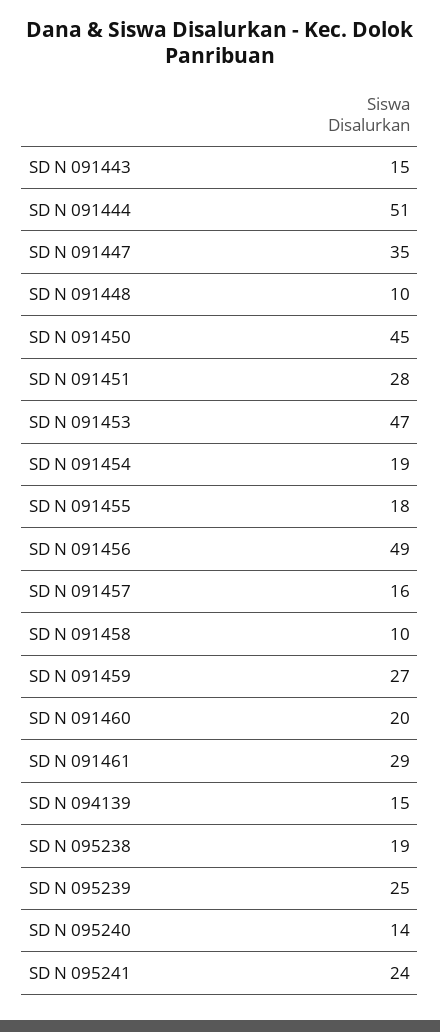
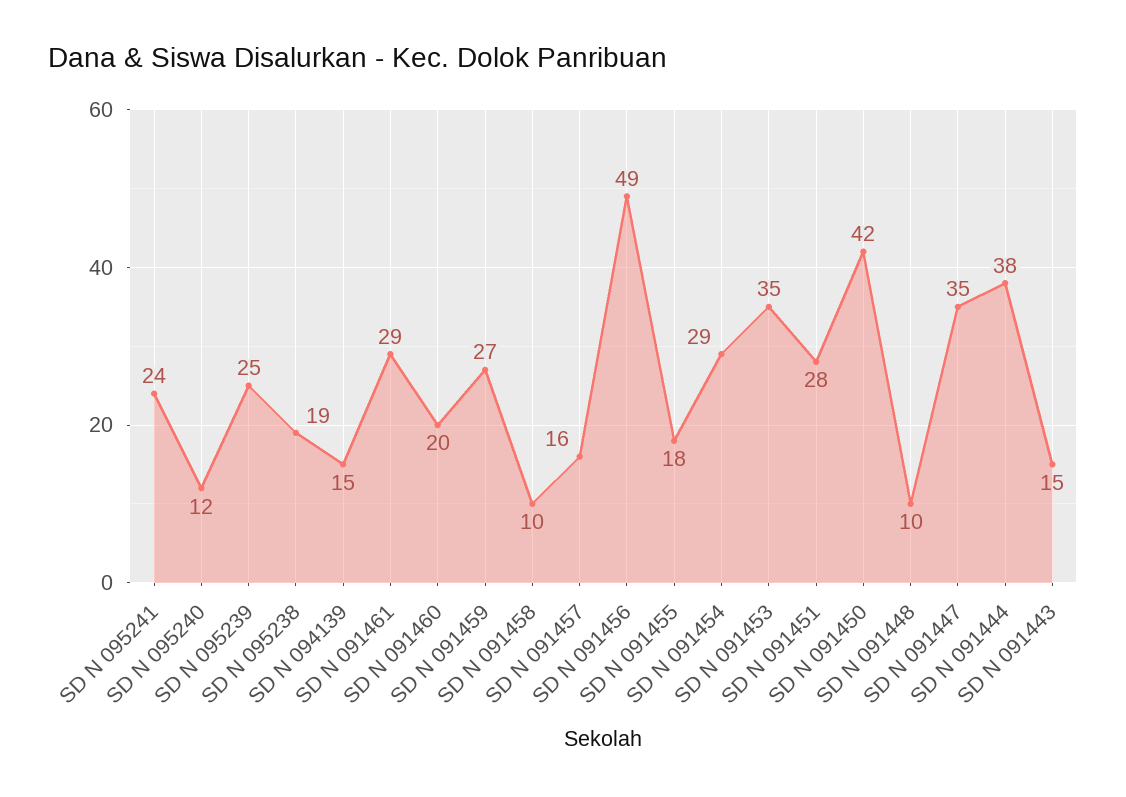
SD N 091444: 51 -> 38
SD N 091450: 45 -> 42
SD N 091453: 47 -> 35
SD N 091454: 19 -> 29
SD N 095240: 14 -> 12

